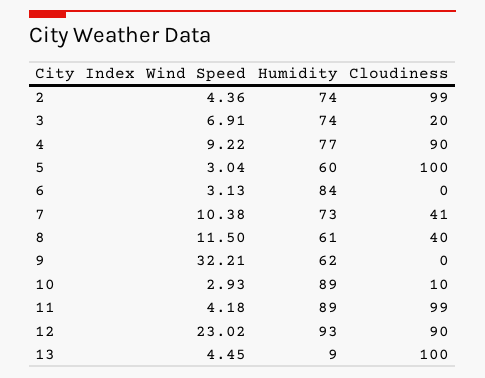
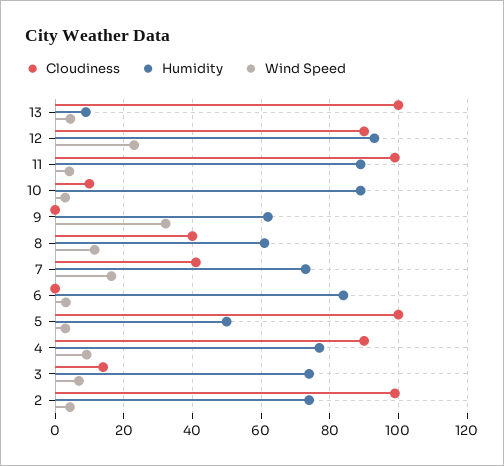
Cloudiness, 3: 20 -> 14
Humidity, 5: 60 -> 50
Wind Speed, 7: 10.38 -> 16

